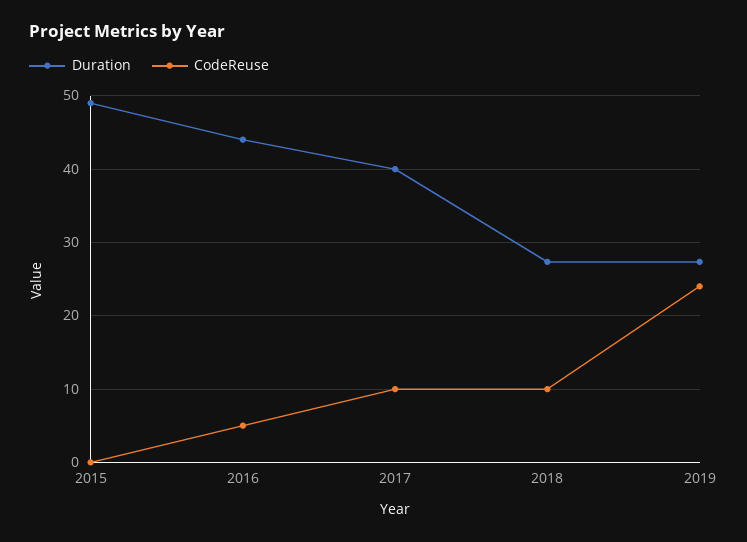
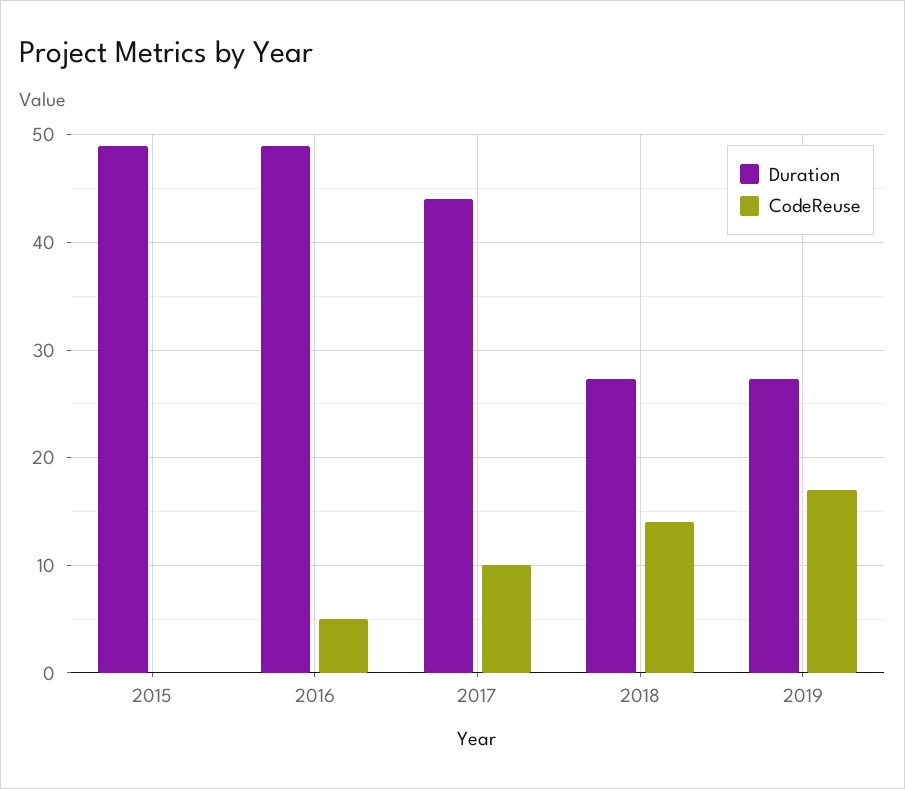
Duration, 2016: 44 -> 49
Duration, 2017: 40 -> 44
CodeReuse, 2018: 10 -> 14
CodeReuse, 2019: 24 -> 17

